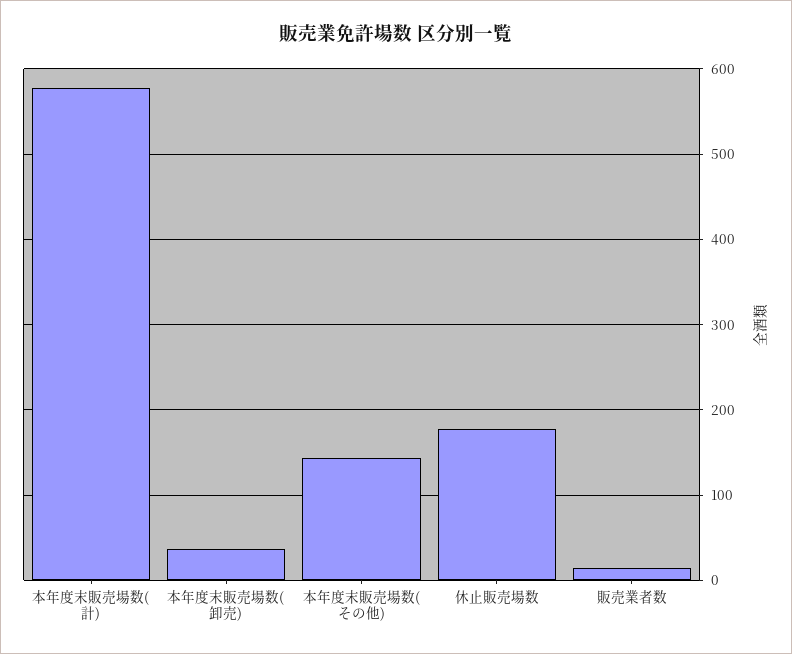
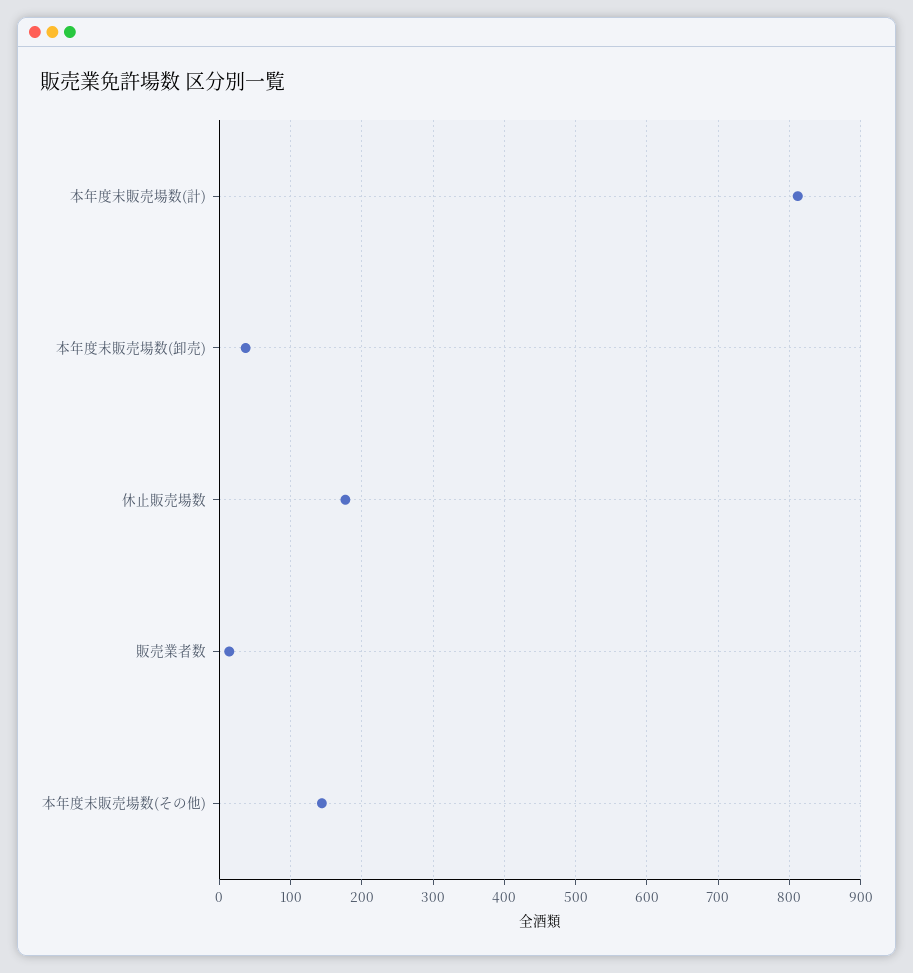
本年度末販売場数(計): 580 -> 810

